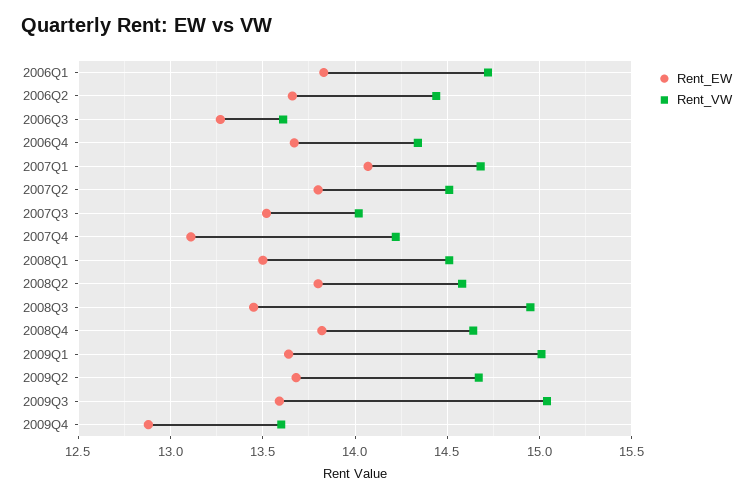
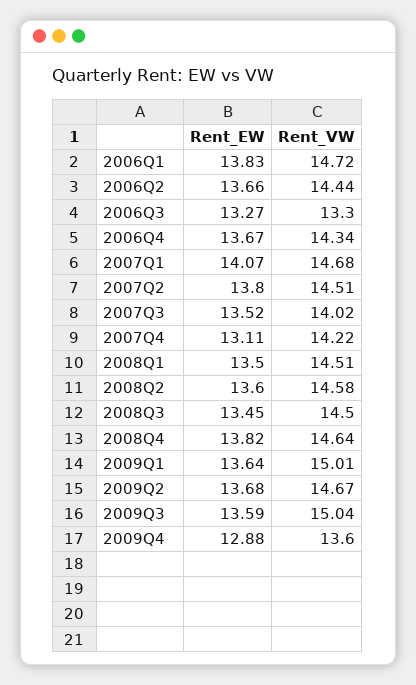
Rent_VW, 2006Q3: 13.6 -> 13.3
Rent_EW, 2008Q2: 13.8 -> 13.6
Rent_VW, 2008Q3: 14.95 -> 14.5

